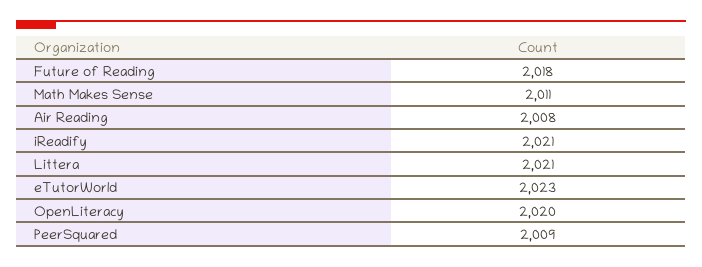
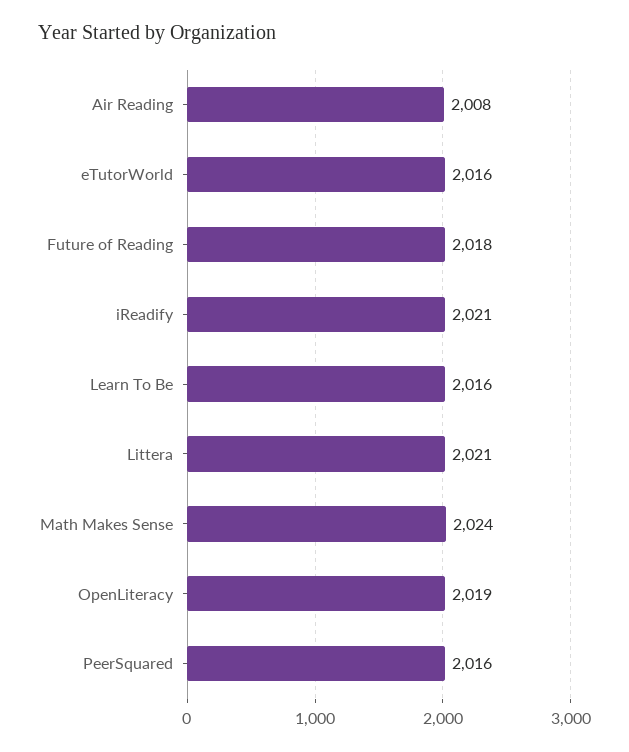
Math Makes Sense: 2011 -> 2024
eTutorWorld: 2023 -> 2016
OpenLiteracy: 2020 -> 2019
PeerSquared: 2009 -> 2016
Learn To Be: none -> 2016

